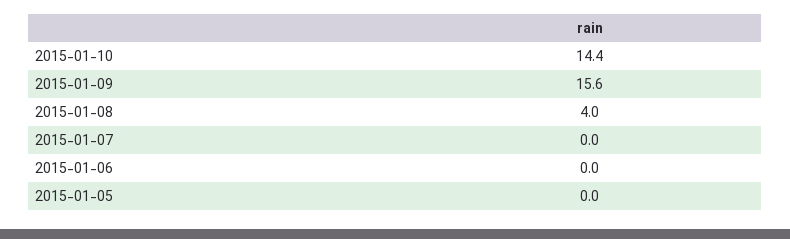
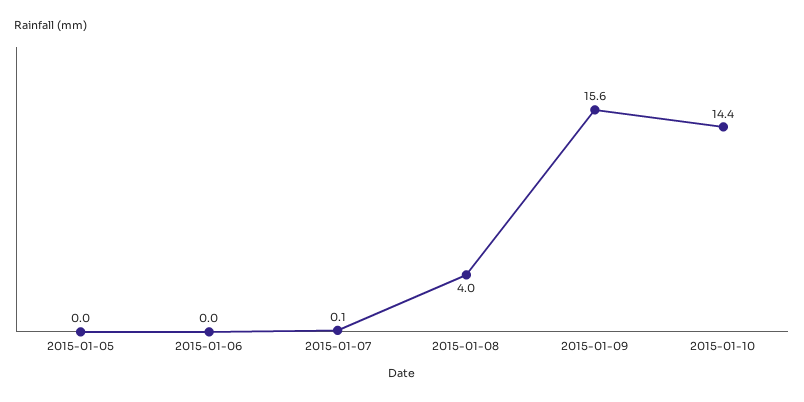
2015-01-07: 0 -> 0.1

